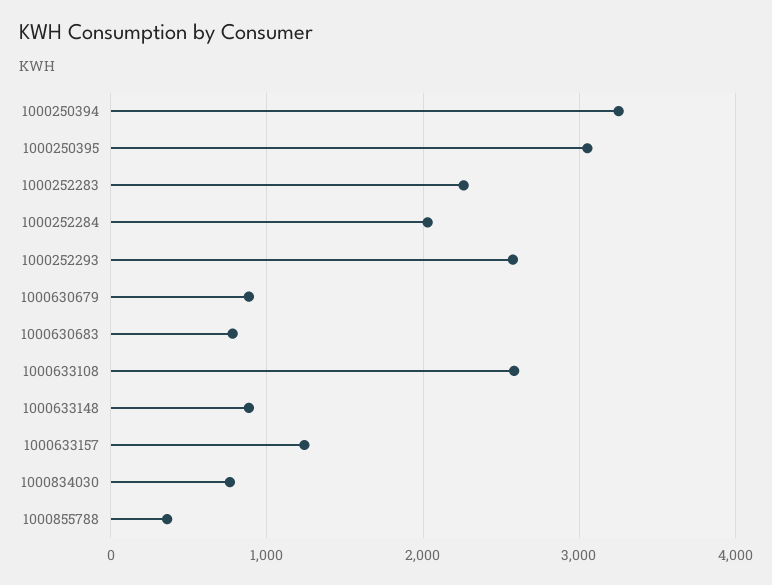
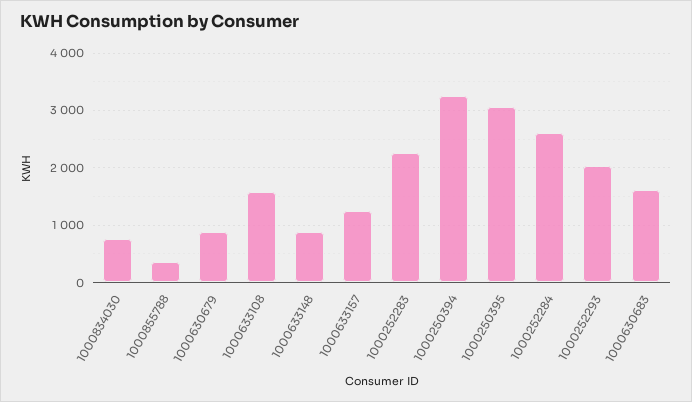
1000252284: 2000 -> 2600
1000252293: 2600 -> 2000
1000630683: 800 -> 1600
1000633108: 2600 -> 1600

